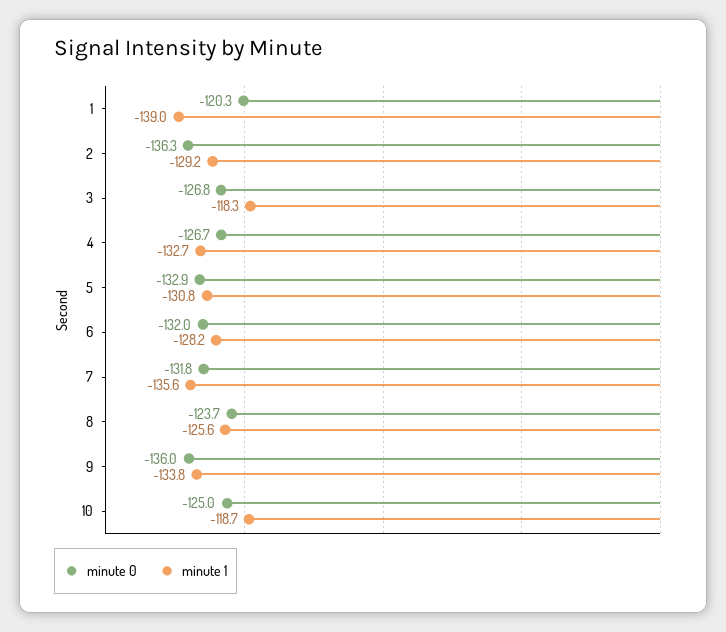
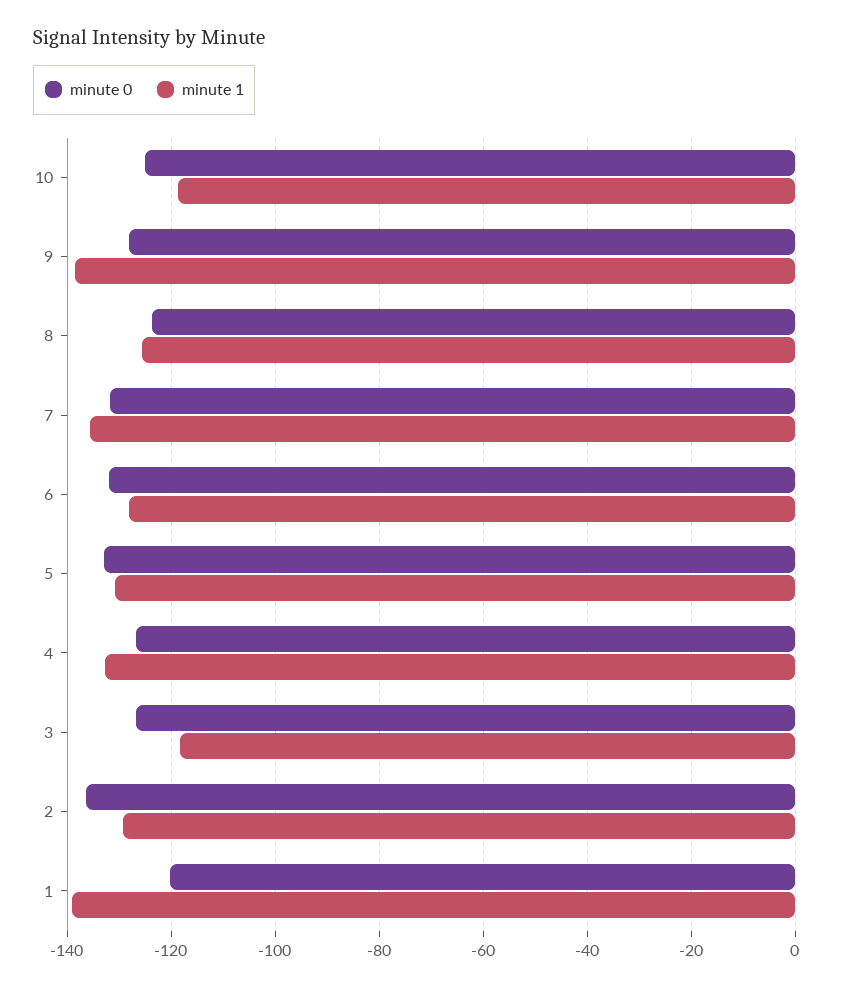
minute 0, 9: -136 -> -128
minute 1, 9: -133.8 -> -138

